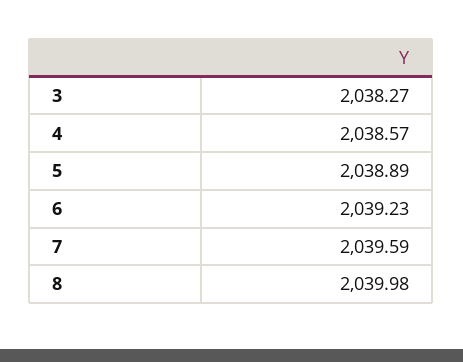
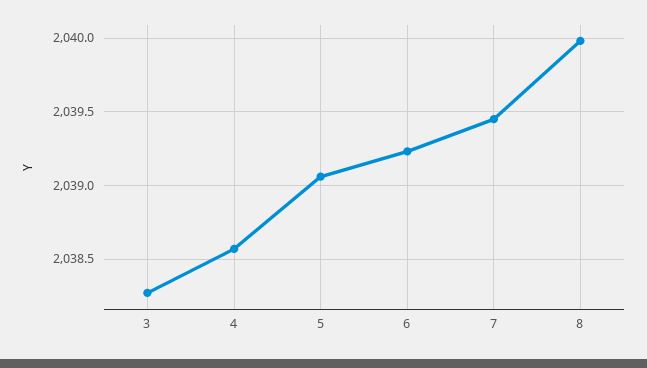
5: 2038.89 -> 2039.05
7: 2039.59 -> 2039.45

